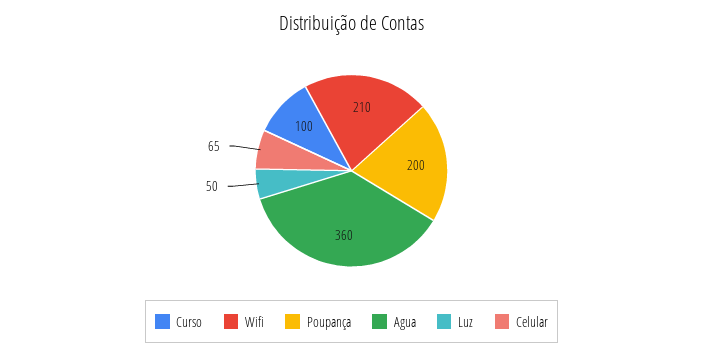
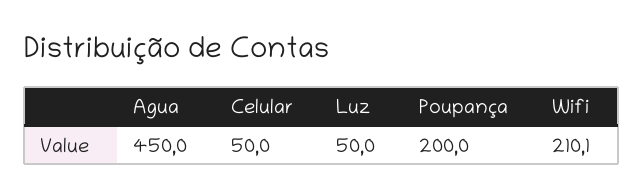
Curso: 100 -> none
Agua: 360 -> 450
Celular: 65 -> 50

